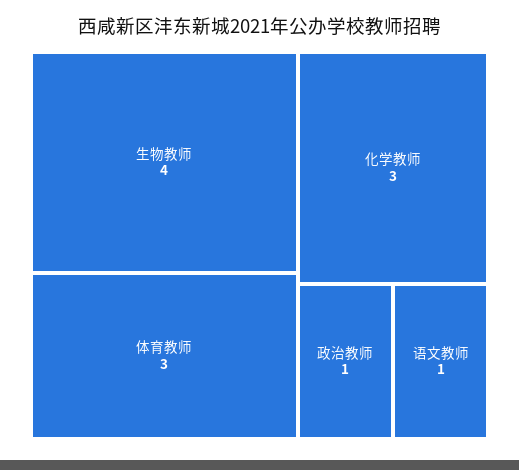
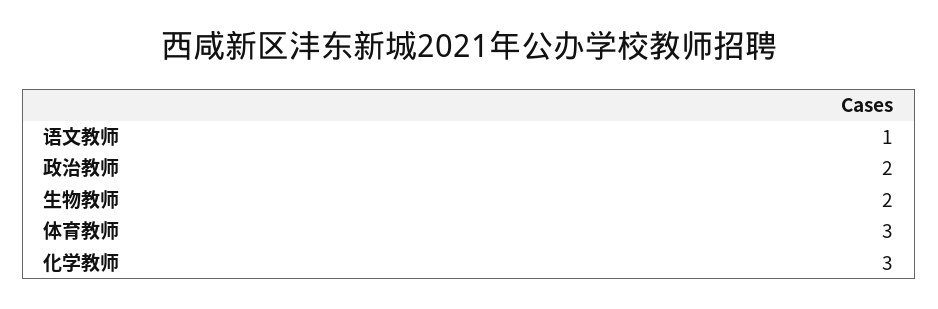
生物教师: 4 -> 2
政治教师: 1 -> 2

